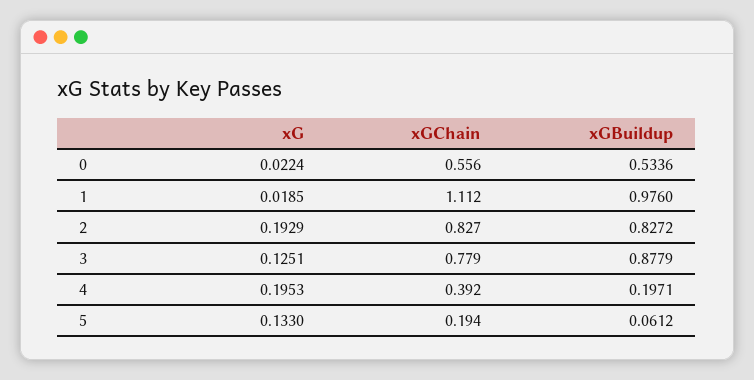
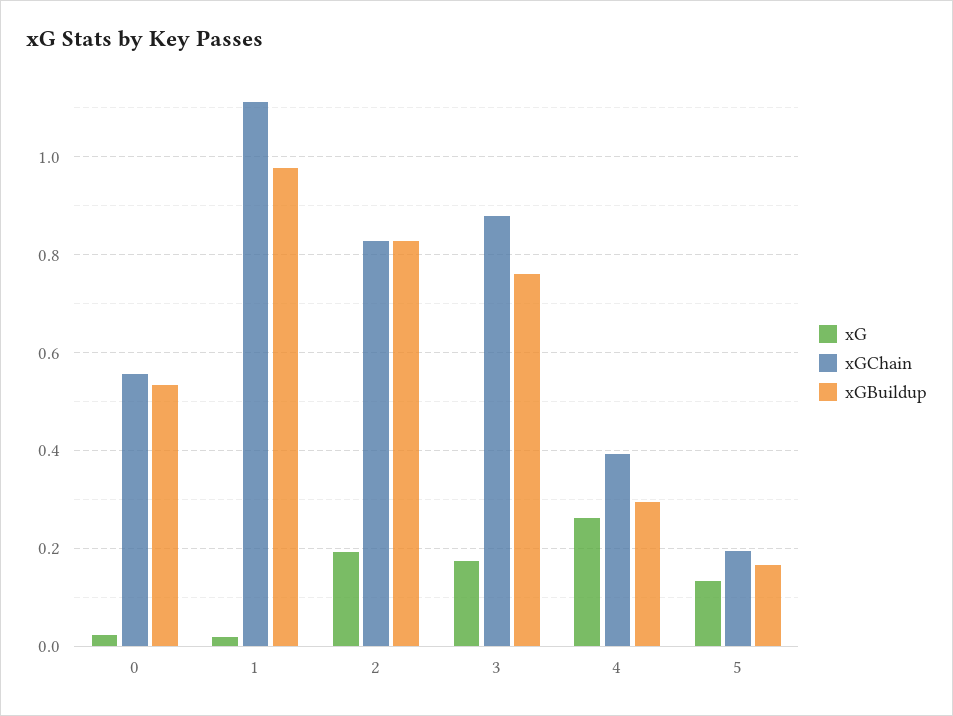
xG, 3: 0.1251 -> 0.18
xGChain, 3: 0.779 -> 0.88
xGBuildup, 3: 0.8779 -> 0.76
xG, 4: 0.1953 -> 0.26
xGBuildup, 4: 0.1971 -> 0.3
xGBuildup, 5: 0.0612 -> 0.16

